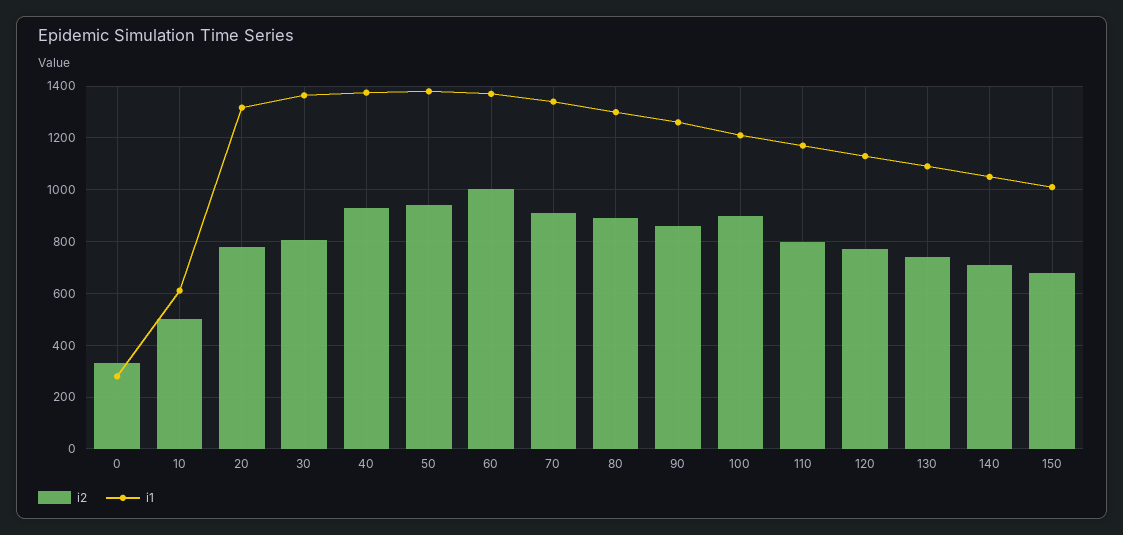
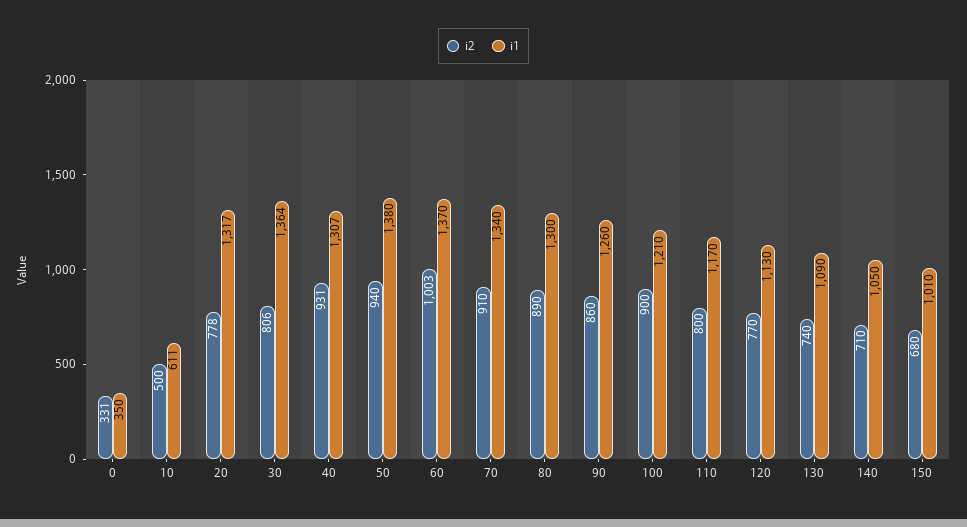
i1, 0: 275 -> 350
i1, 40: 1375 -> 1307

